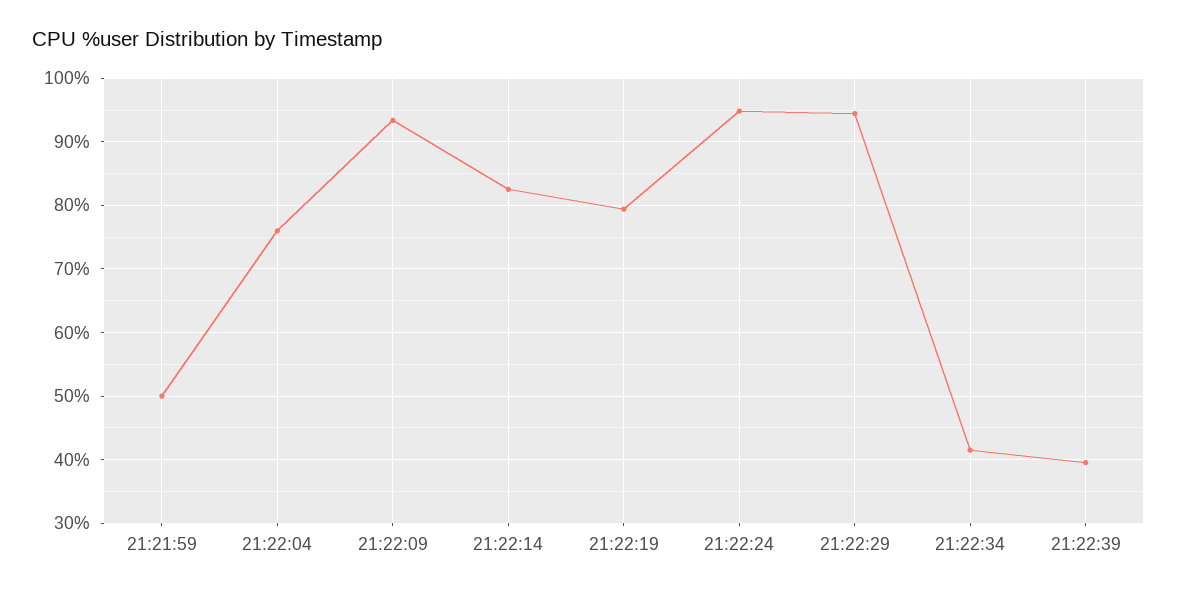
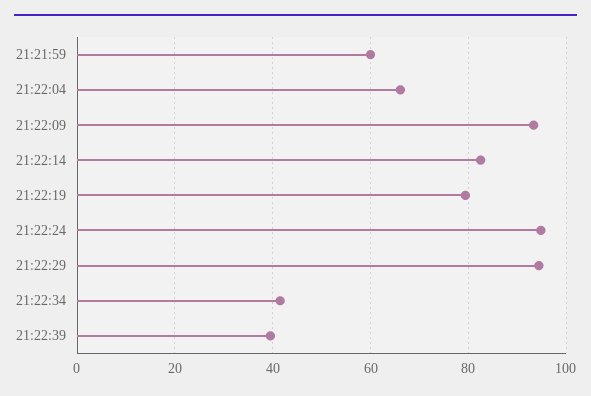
21:21:59: 50 -> 60
21:22:04: 76 -> 66

